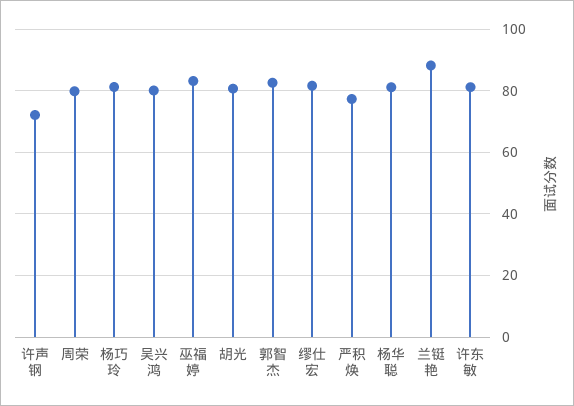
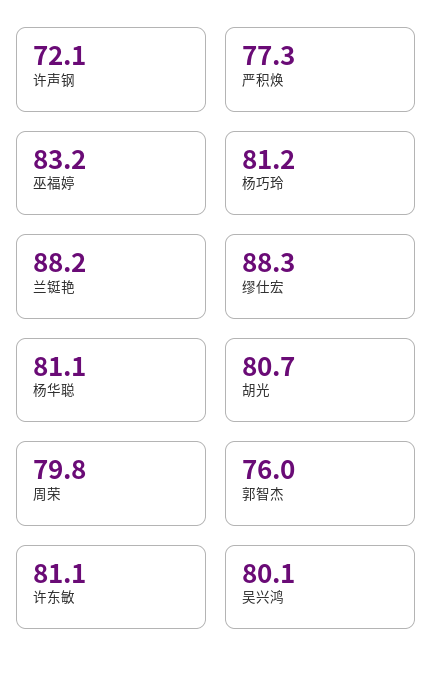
郭智杰: 82 -> 76
缪仕宏: 82 -> 88.3

